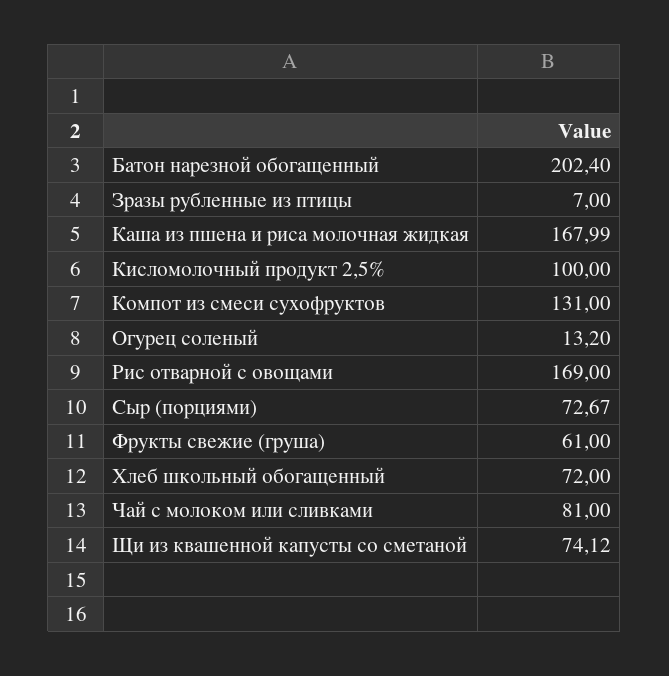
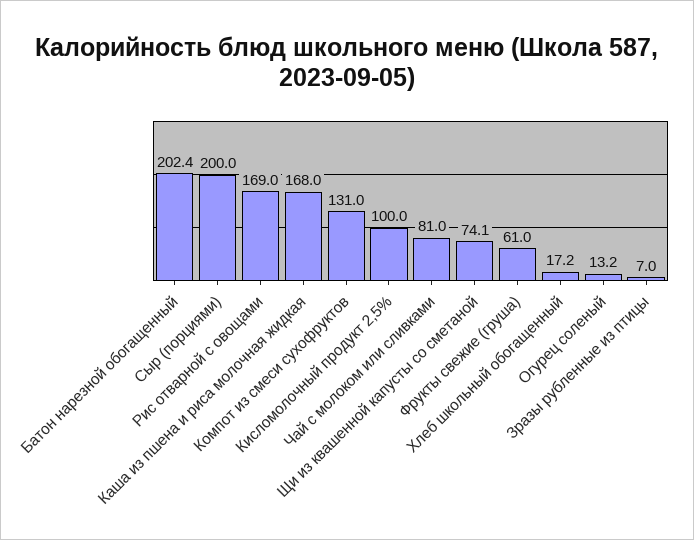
Сыр (порциями): 72.67 -> 200
Хлеб школьный обогащенный: 72 -> 17.2

